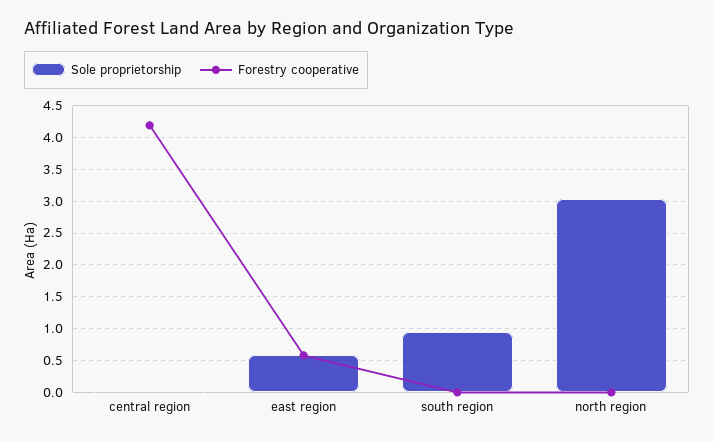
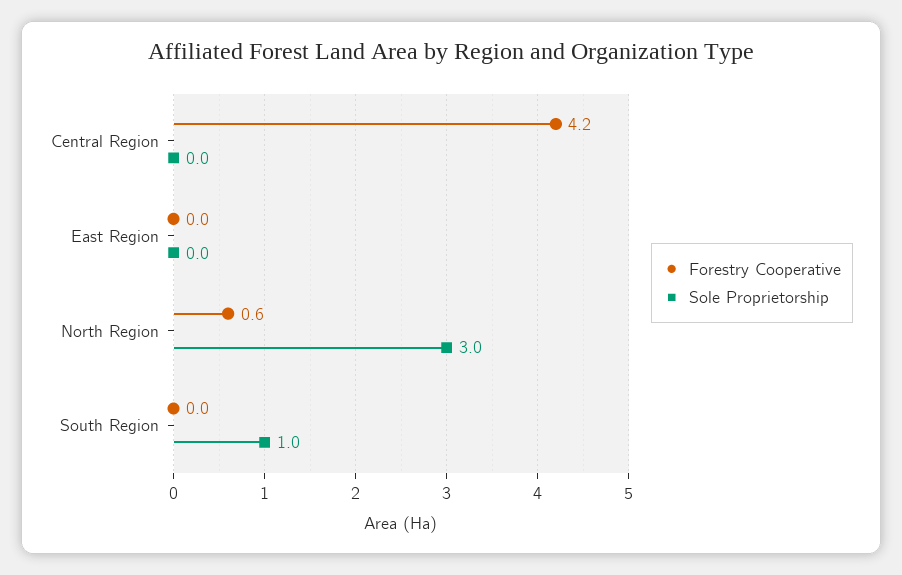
Sole proprietorship, east region: 0.6 -> 0
Forestry cooperative, east region: 0.6 -> 0
Forestry cooperative, north region: 0 -> 0.6

